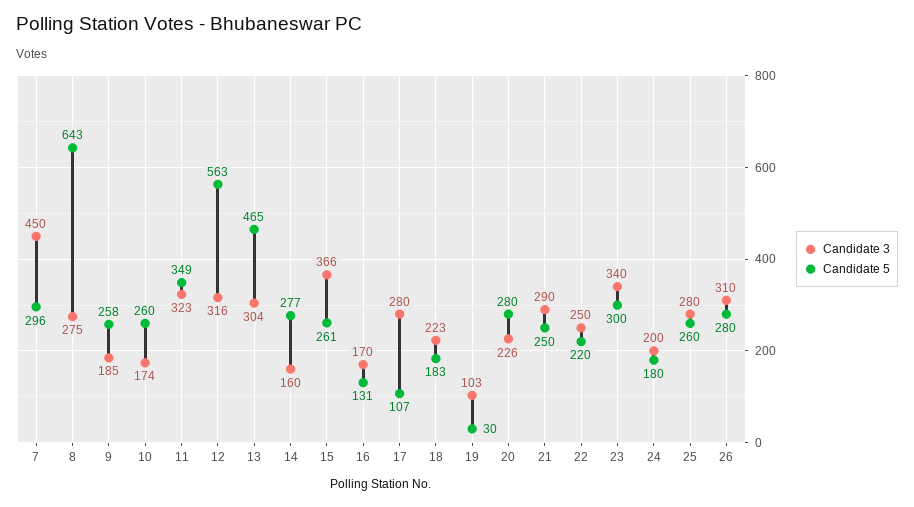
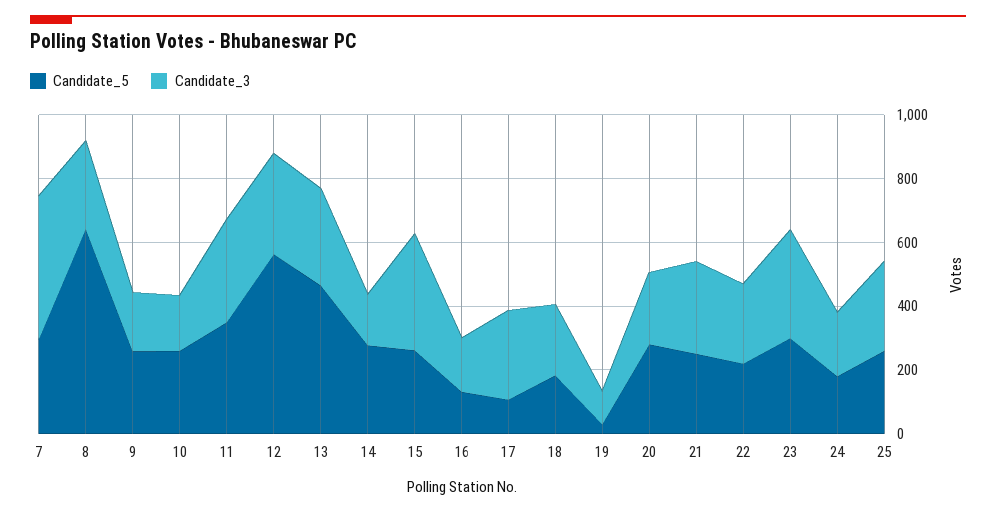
Candidate 3, 26: 310 -> none
Candidate 5, 26: 280 -> none

